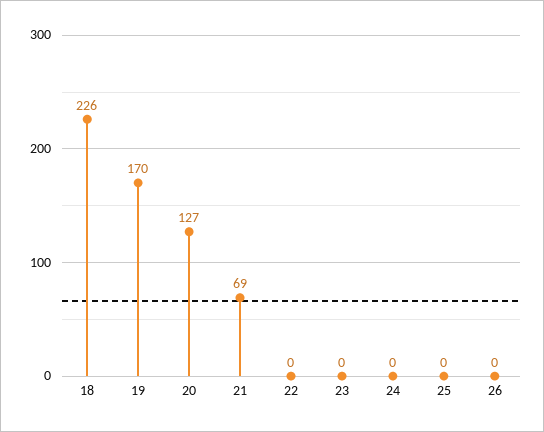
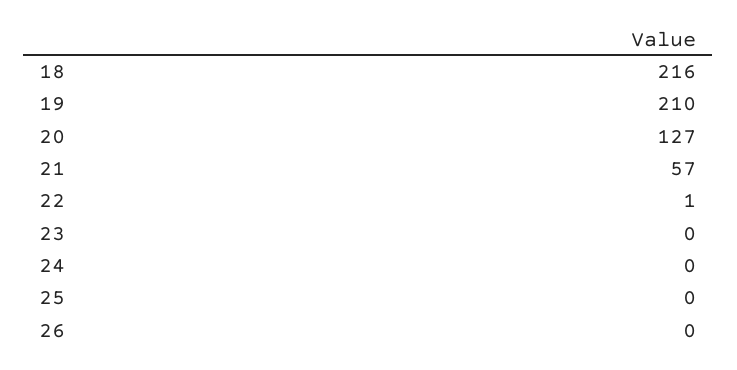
18: 226 -> 216
19: 170 -> 210
21: 69 -> 57
22: 0 -> 1

